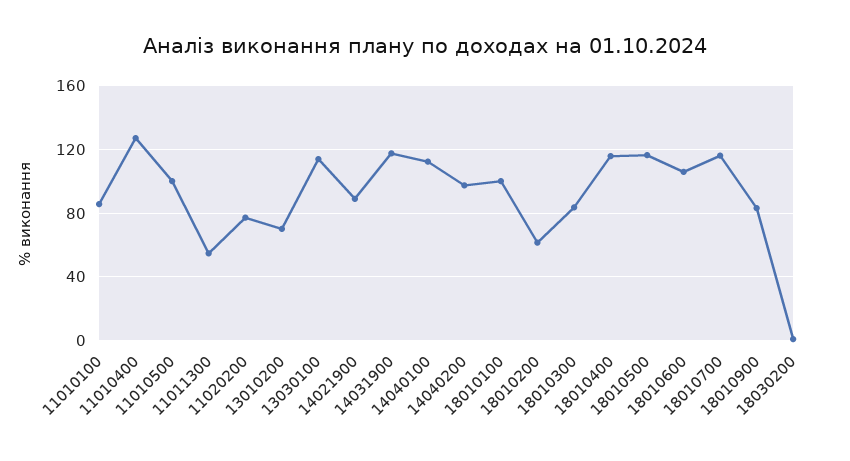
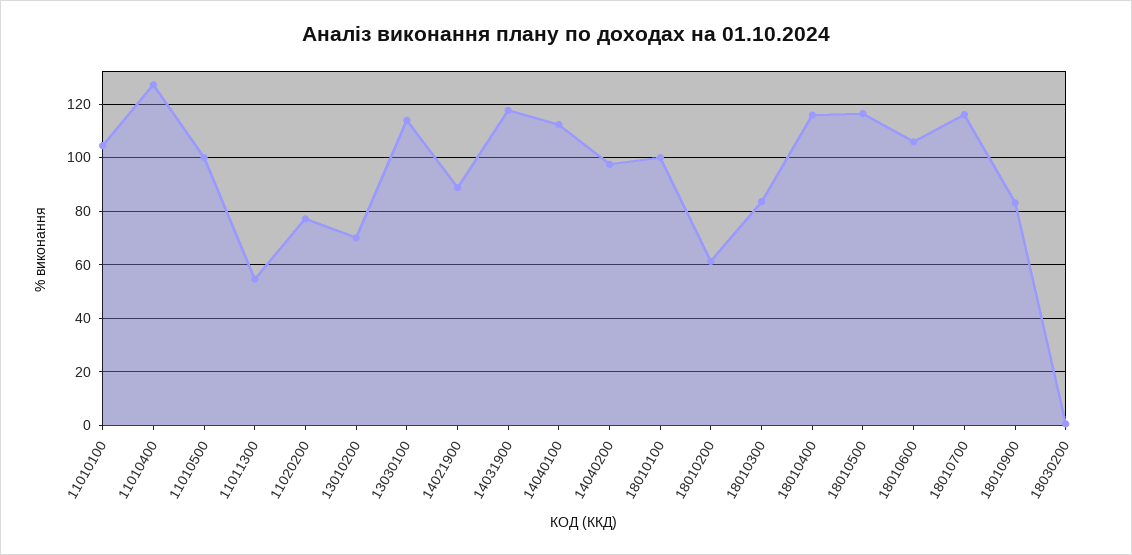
11010100: 85 -> 105

